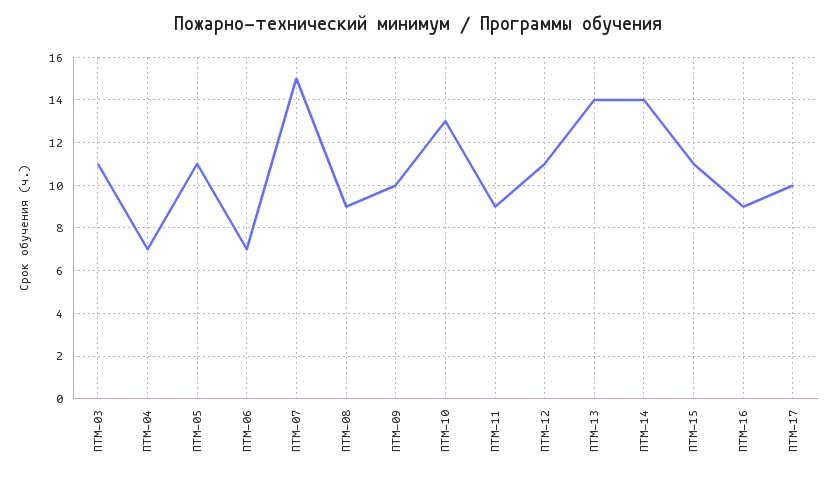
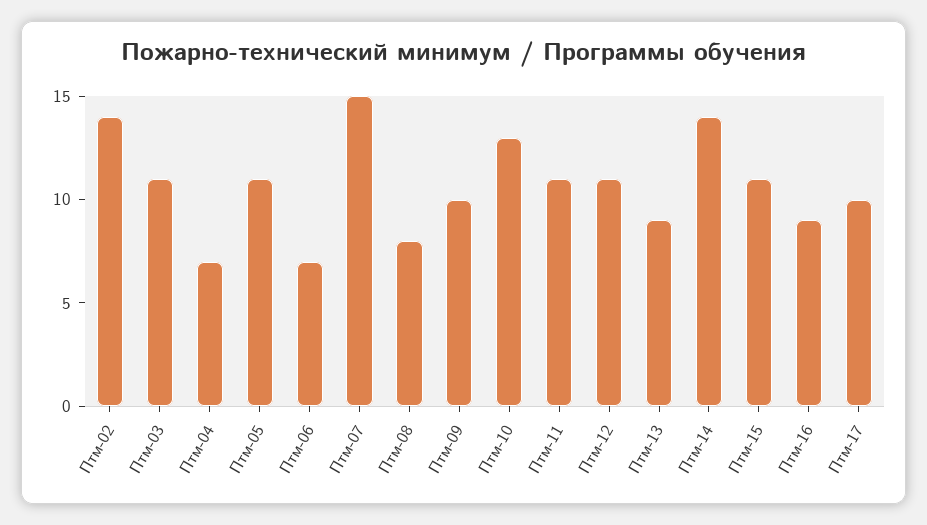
ПТМ-08: 9 -> 8
ПТМ-11: 9 -> 11
ПТМ-13: 14 -> 9
Птм-02: none -> 14

